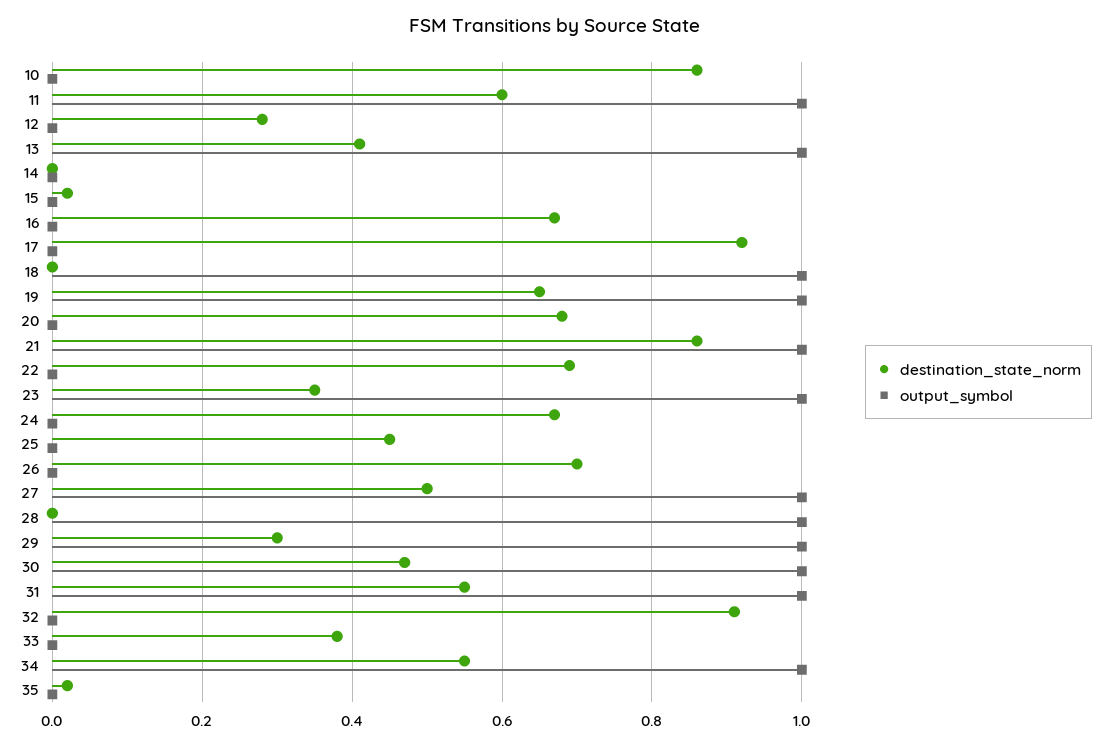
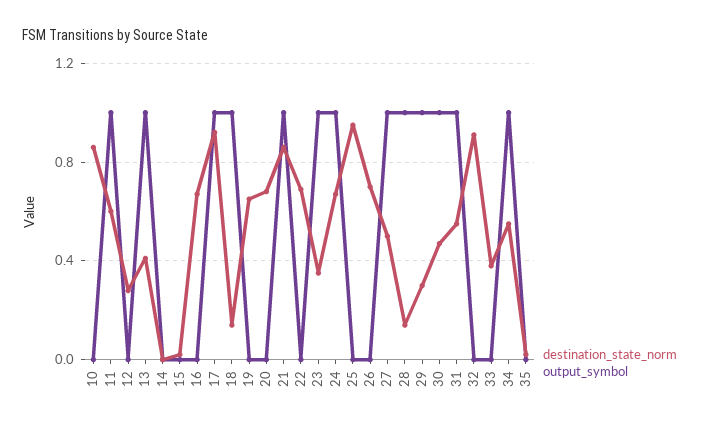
output_symbol, 17: 0 -> 1
destination_state_norm, 18: 0 -> 0.15
output_symbol, 19: 1 -> 0
output_symbol, 24: 0 -> 1
destination_state_norm, 25: 0.45 -> 0.95
destination_state_norm, 28: 0 -> 0.15

